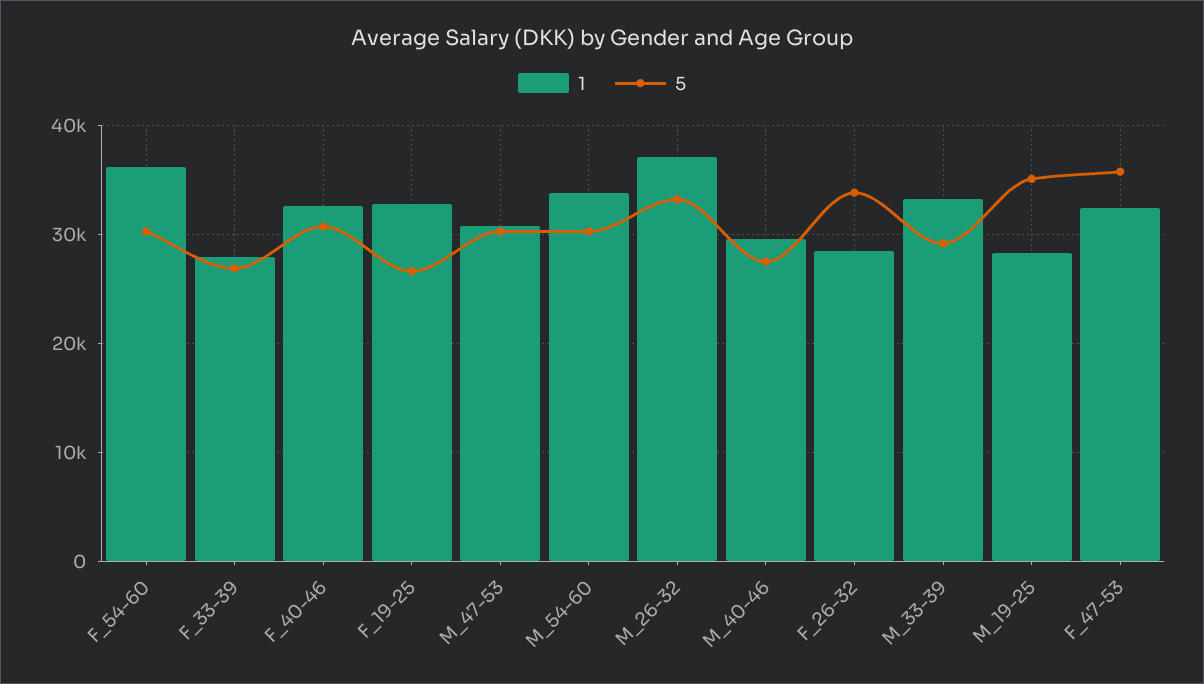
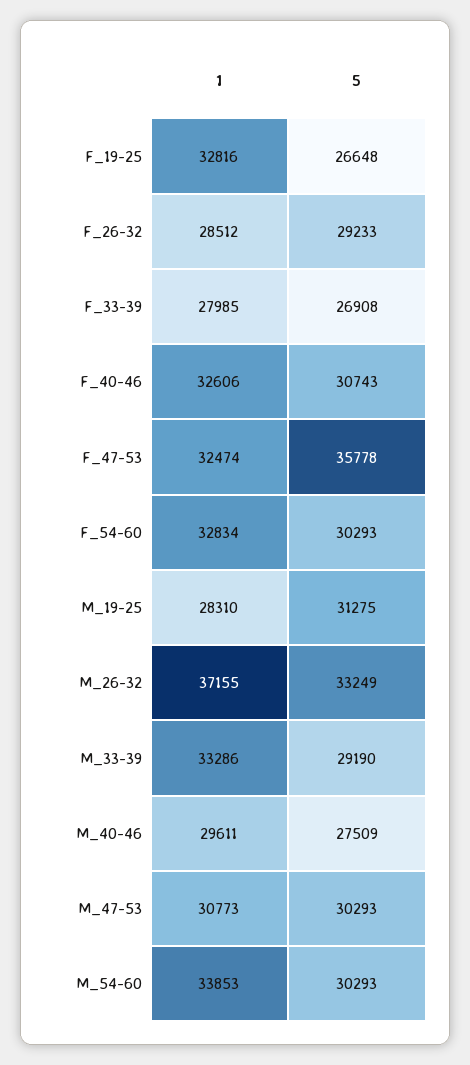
1, F_54-60: 36000 -> 32834
5, F_26-32: 34000 -> 29233
5, M_19-25: 35000 -> 31275

